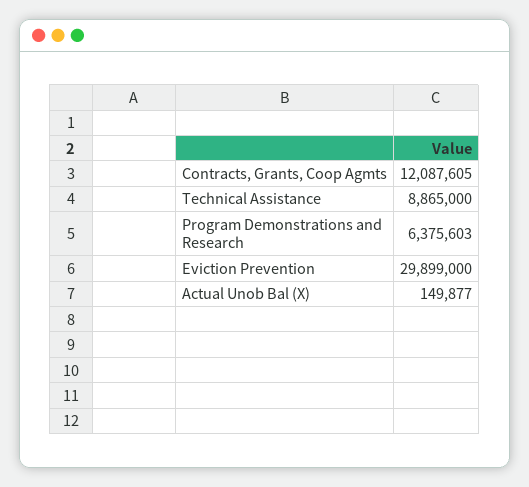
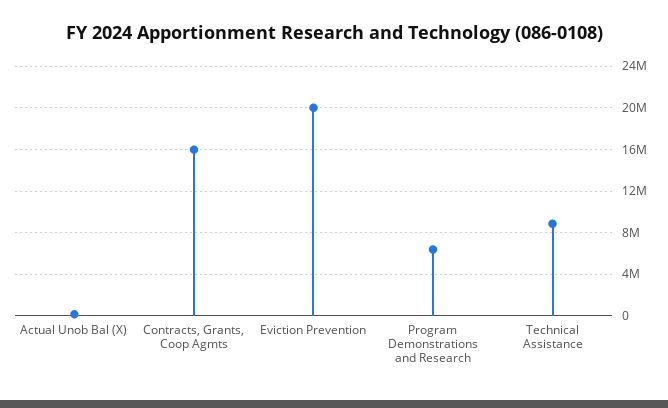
Contracts, Grants, Coop Agmts: 12087605 -> 16000000
Eviction Prevention: 29899000 -> 20000000

